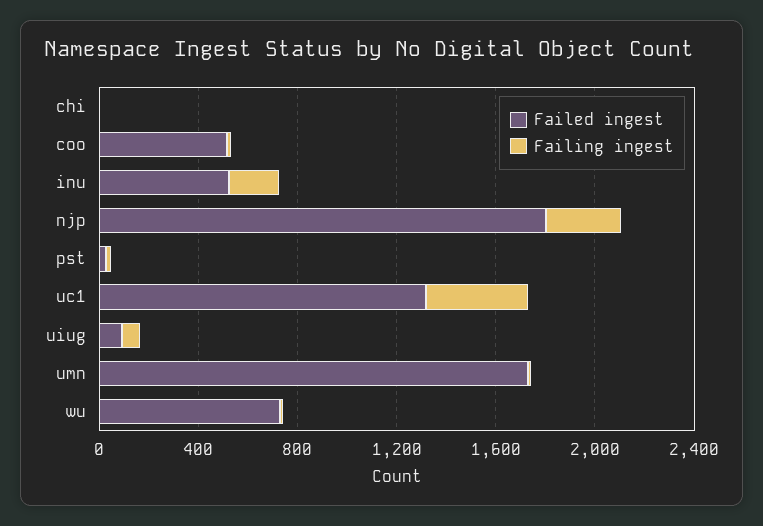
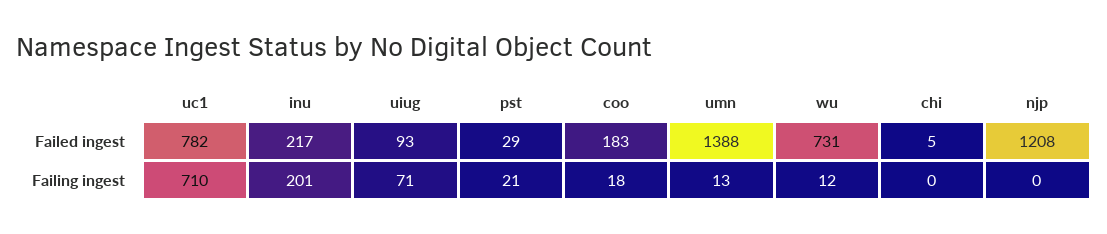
Failed ingest, coo: 500 -> 183
Failed ingest, inu: 500 -> 217
Failed ingest, njp: 1800 -> 1208
Failing ingest, njp: 300 -> 0
Failed ingest, uc1: 1300 -> 782
Failing ingest, uc1: 400 -> 710
Failed ingest, umn: 1700 -> 1388

